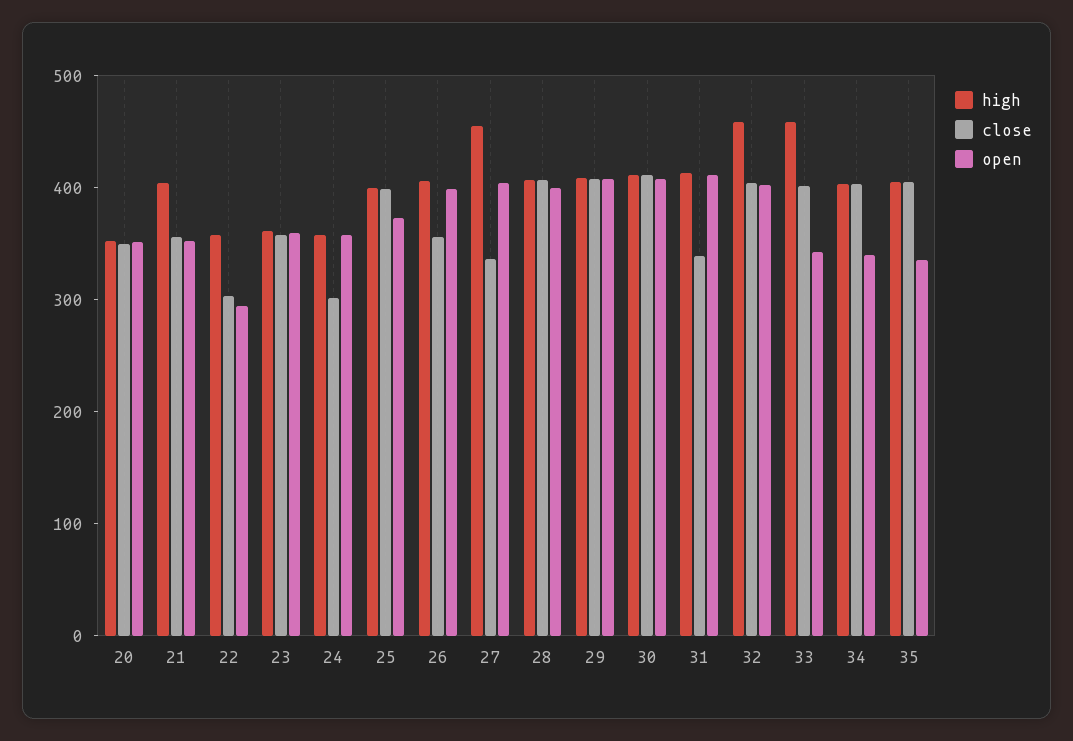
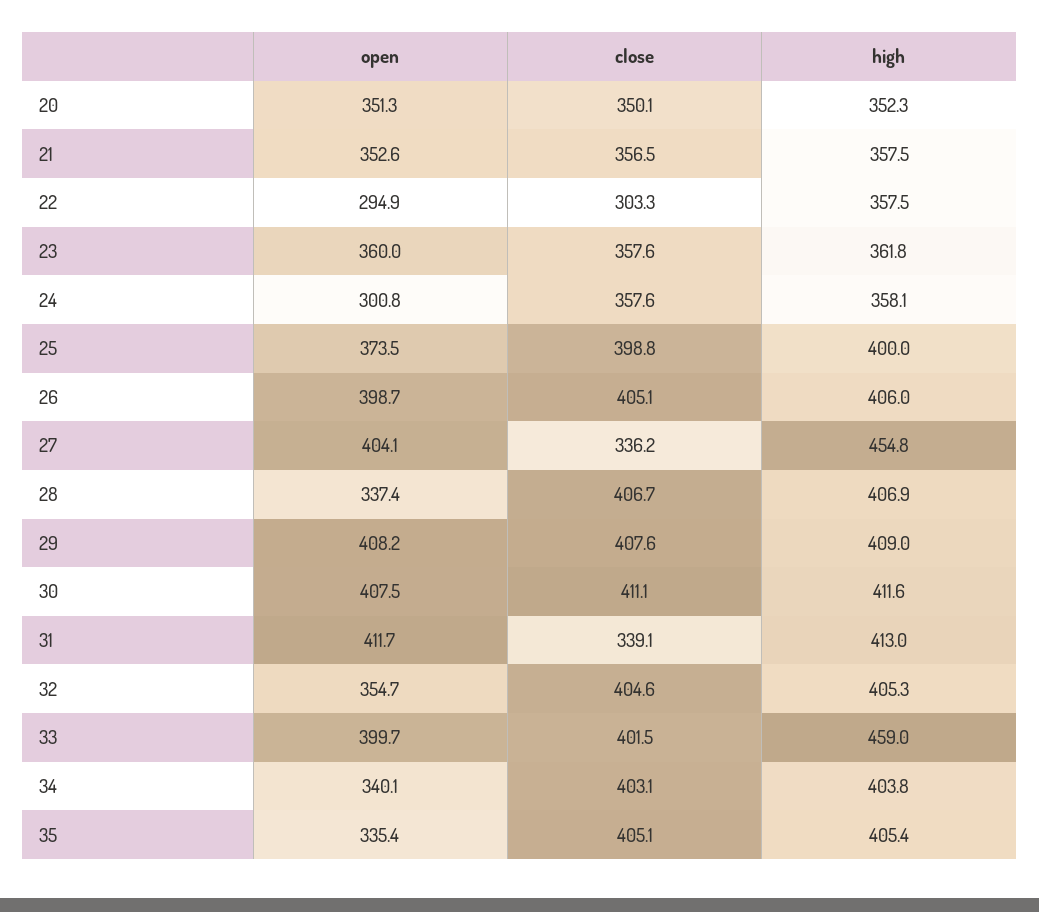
high, 21: 400 -> 357.5
close, 24: 300 -> 357.6
open, 24: 360 -> 300.8
close, 26: 360 -> 405.1
open, 28: 400 -> 337.4
high, 32: 460 -> 405.3
open, 32: 400 -> 354.7
open, 33: 340 -> 399.7

